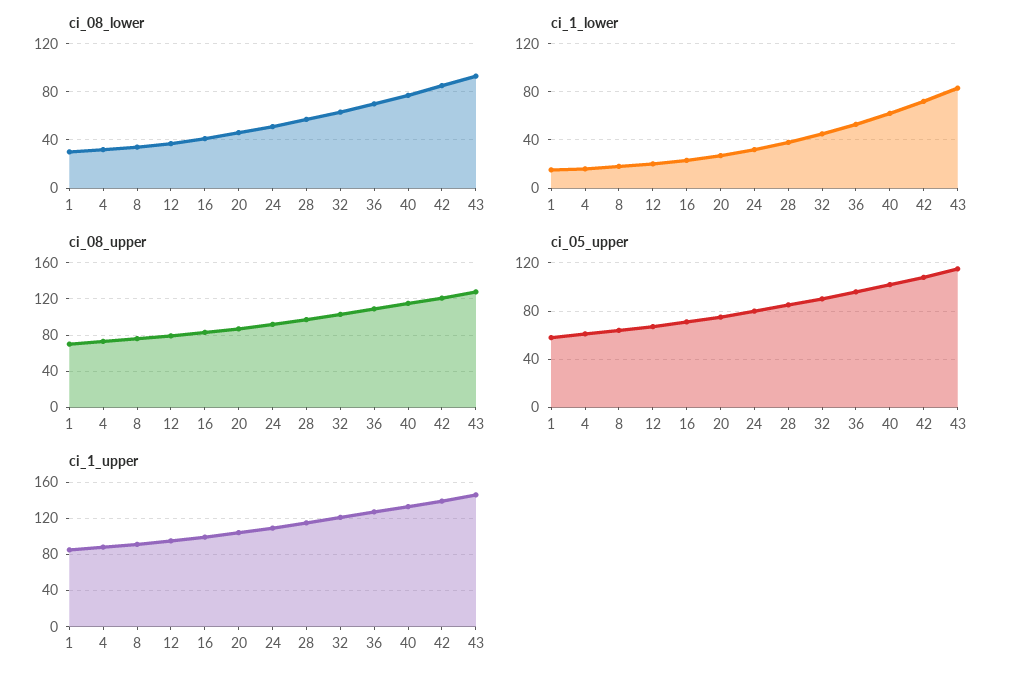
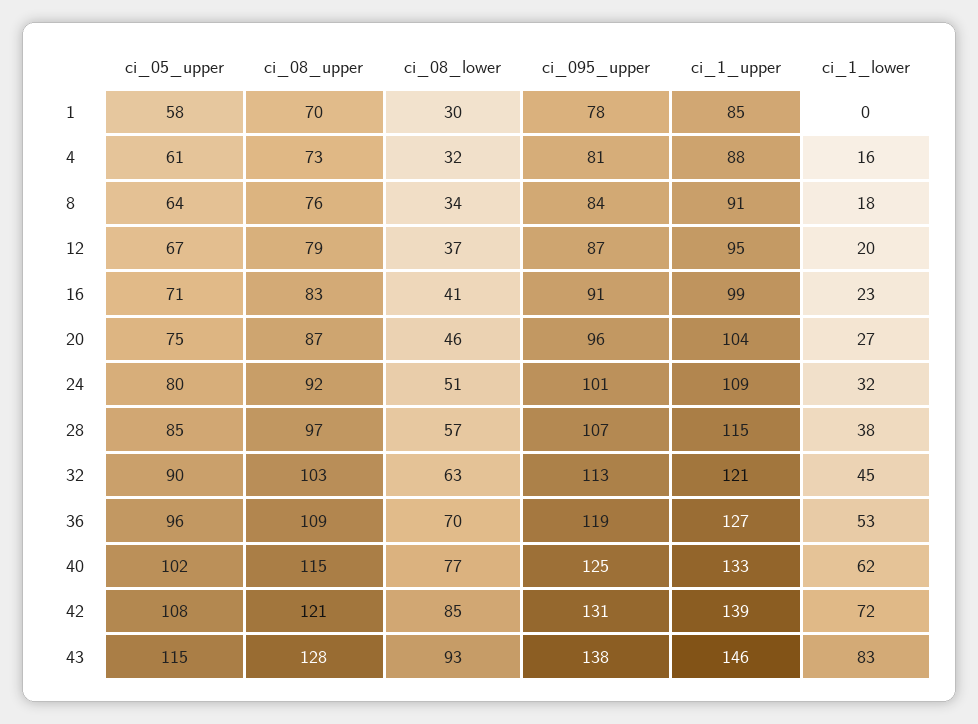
ci_1_lower, 1: 15 -> 0
ci_095_upper, 1: none -> 78
ci_095_upper, 4: none -> 81
ci_095_upper, 8: none -> 84
ci_095_upper, 12: none -> 87
ci_095_upper, 16: none -> 91
ci_095_upper, 20: none -> 96
ci_095_upper, 24: none -> 101
ci_095_upper, 28: none -> 107
ci_095_upper, 32: none -> 113
ci_095_upper, 36: none -> 119
ci_095_upper, 40: none -> 125
ci_095_upper, 42: none -> 131
ci_095_upper, 43: none -> 138

